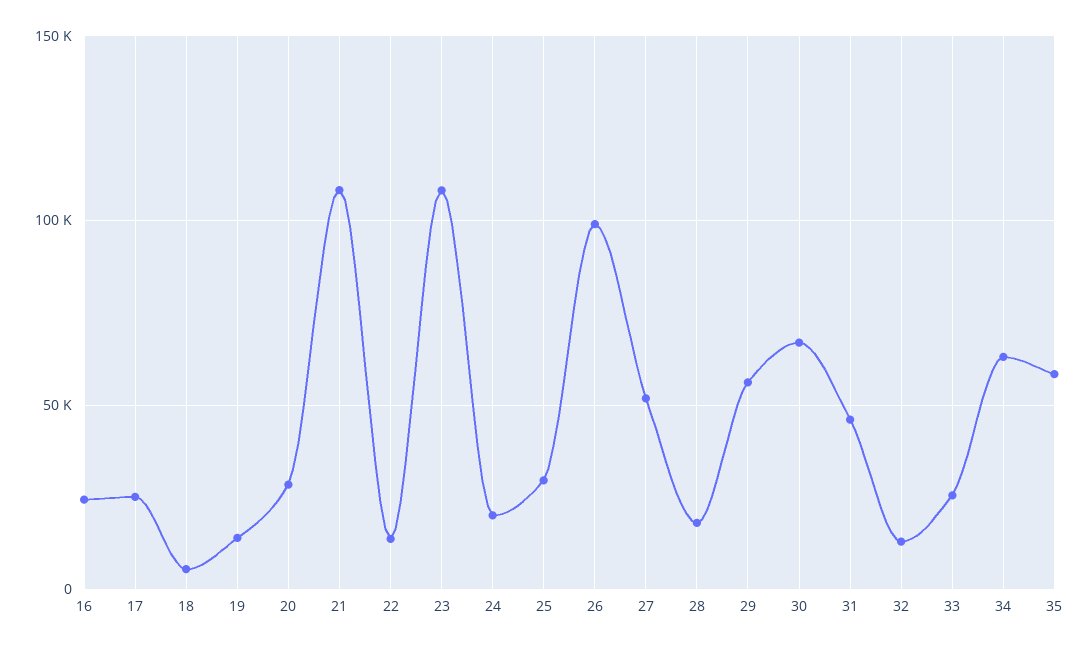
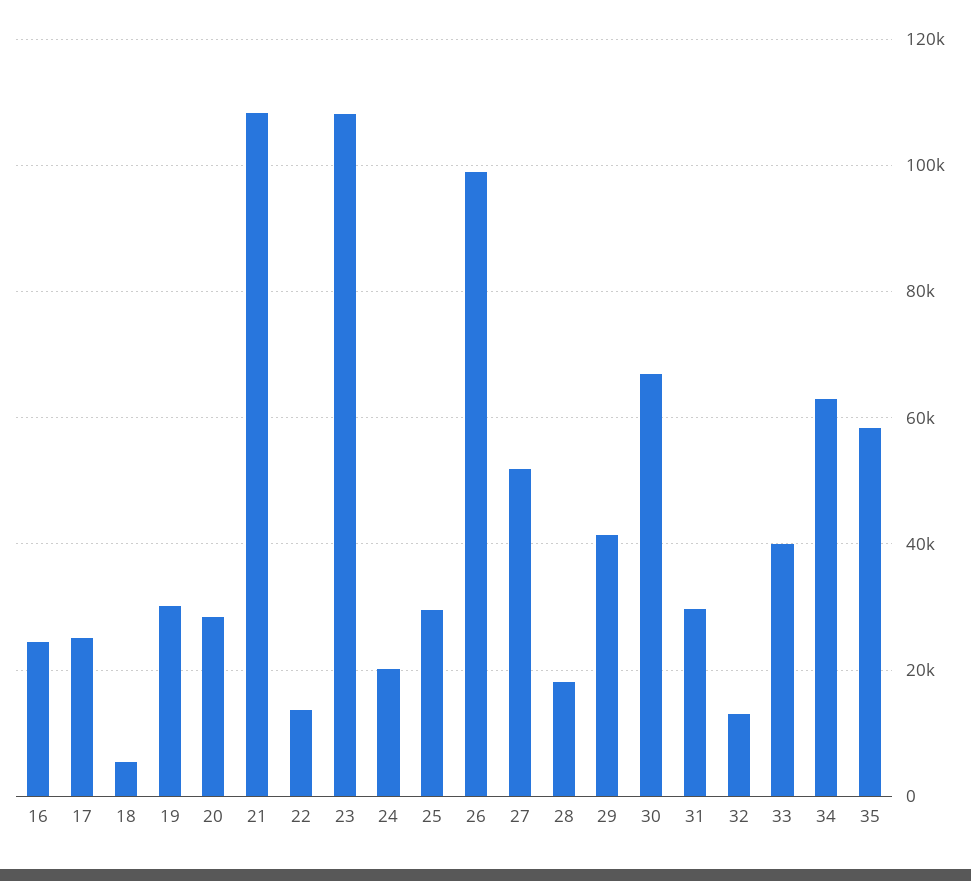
19: 15000 -> 30000
29: 55000 -> 42000
31: 45000 -> 30000
33: 25000 -> 40000

